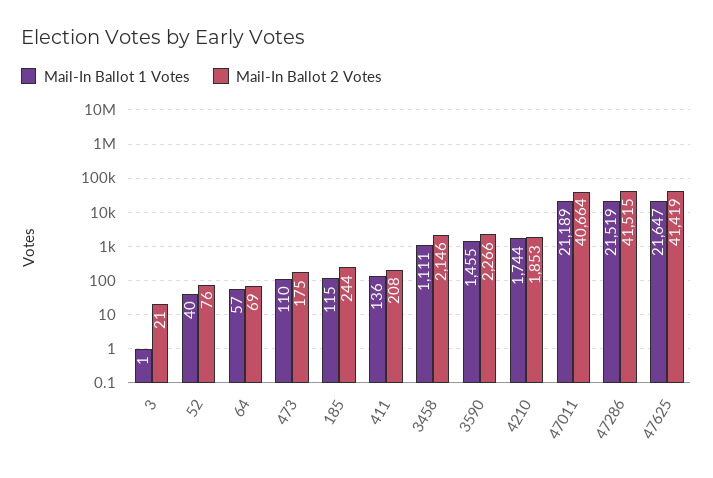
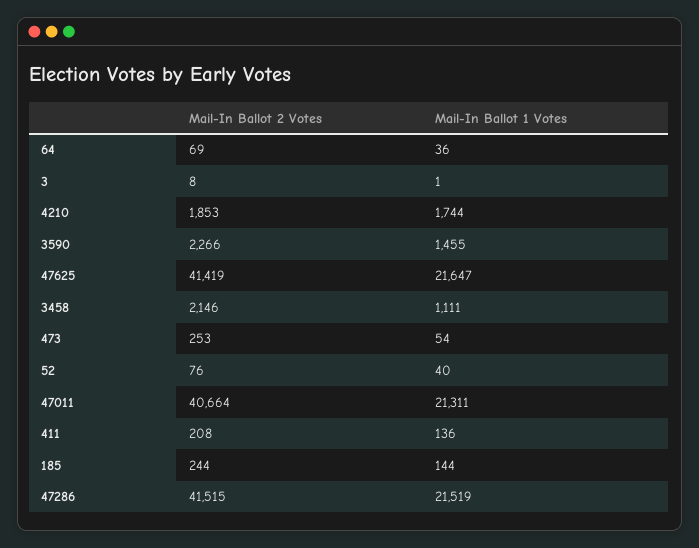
Mail-In Ballot 2 Votes, 3: 21 -> 8
Mail-In Ballot 1 Votes, 64: 57 -> 36
Mail-In Ballot 1 Votes, 473: 110 -> 54
Mail-In Ballot 2 Votes, 473: 175 -> 253
Mail-In Ballot 1 Votes, 185: 115 -> 144
Mail-In Ballot 1 Votes, 47011: 21189 -> 21311

